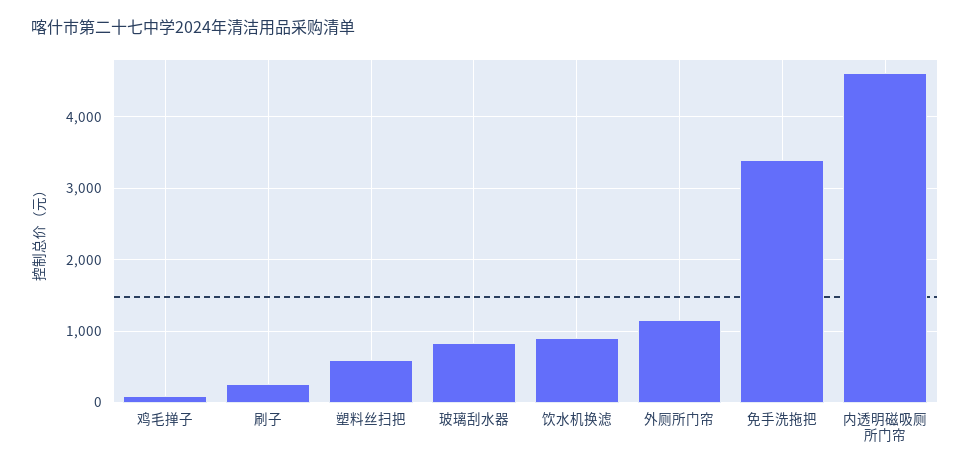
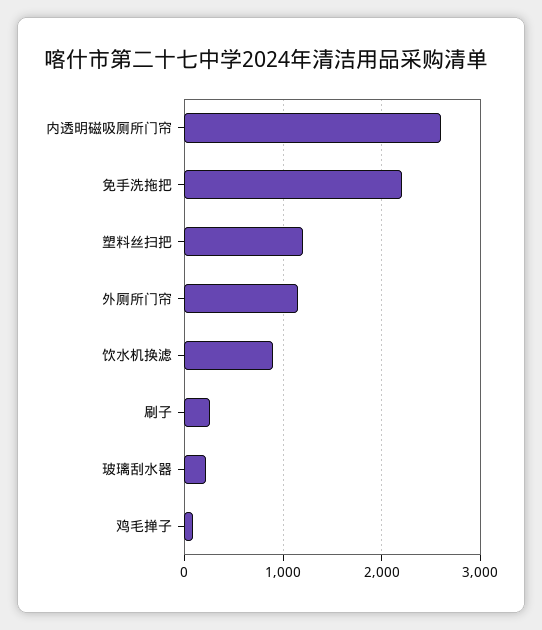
塑料丝扫把: 600 -> 1200
玻璃刮水器: 800 -> 200
免手洗拖把: 3400 -> 2200
内透明磁吸厕所门帘: 4600 -> 2600

